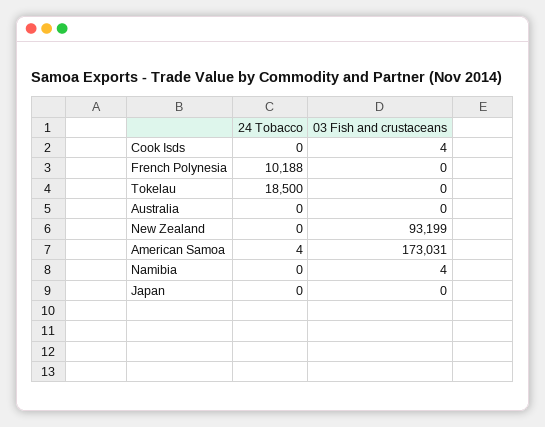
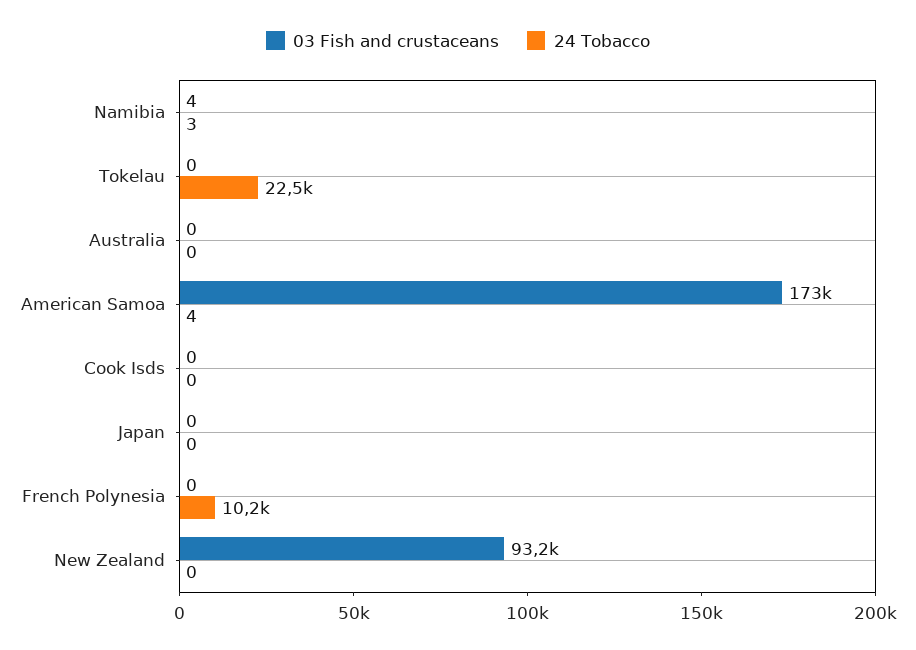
03 Fish and crustaceans, Cook Isds: 4 -> 0
24 Tobacco, Tokelau: 18500 -> 22500
24 Tobacco, Namibia: 0 -> 3

